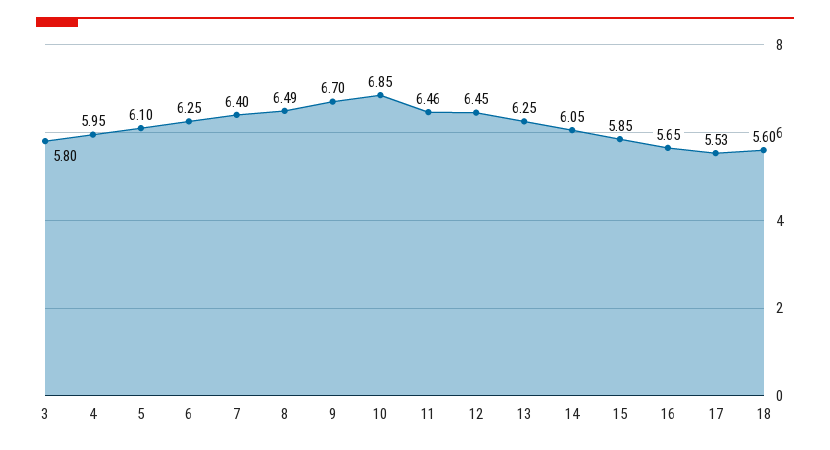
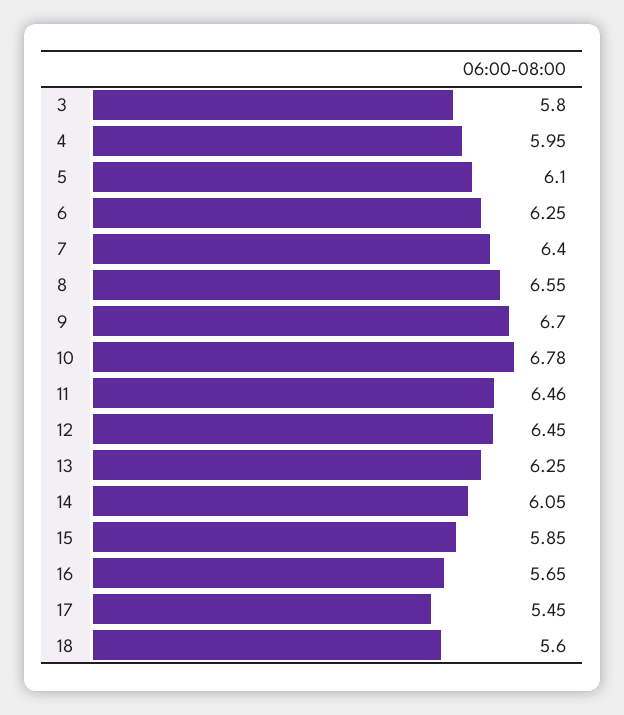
8: 6.49 -> 6.55
10: 6.85 -> 6.78
17: 5.53 -> 5.45

